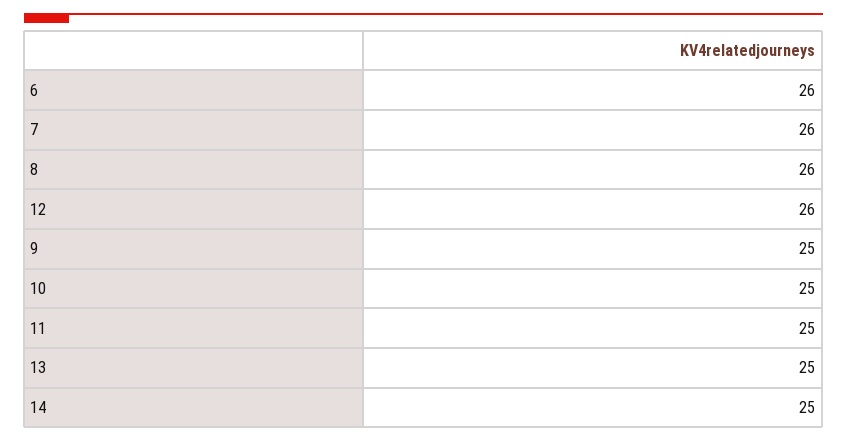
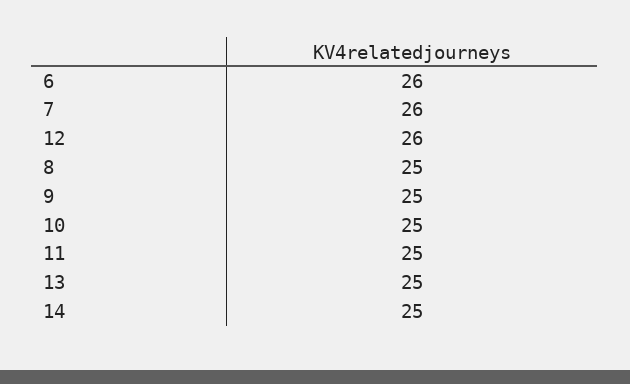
8: 26 -> 25

